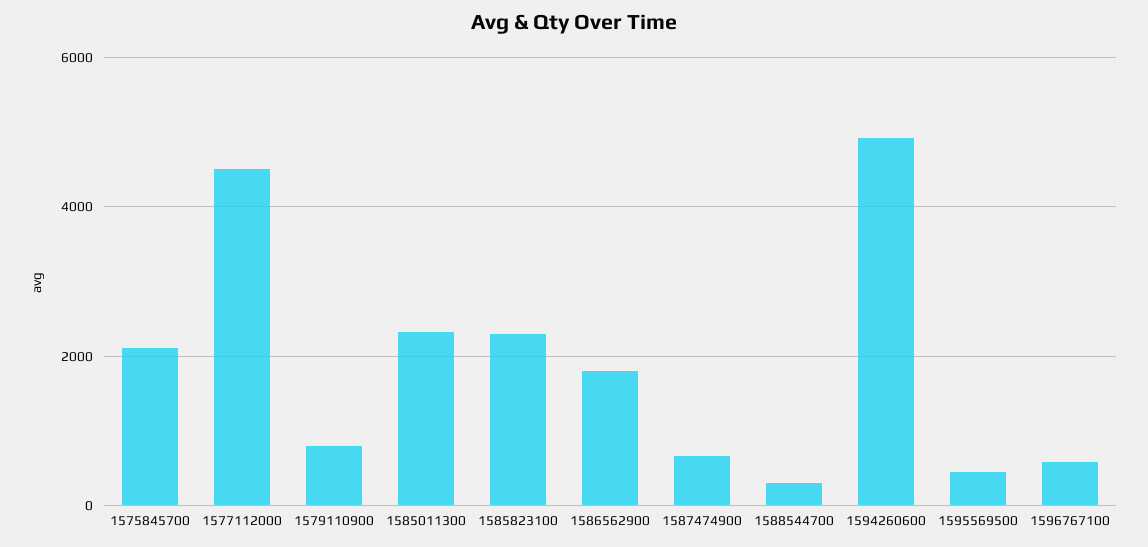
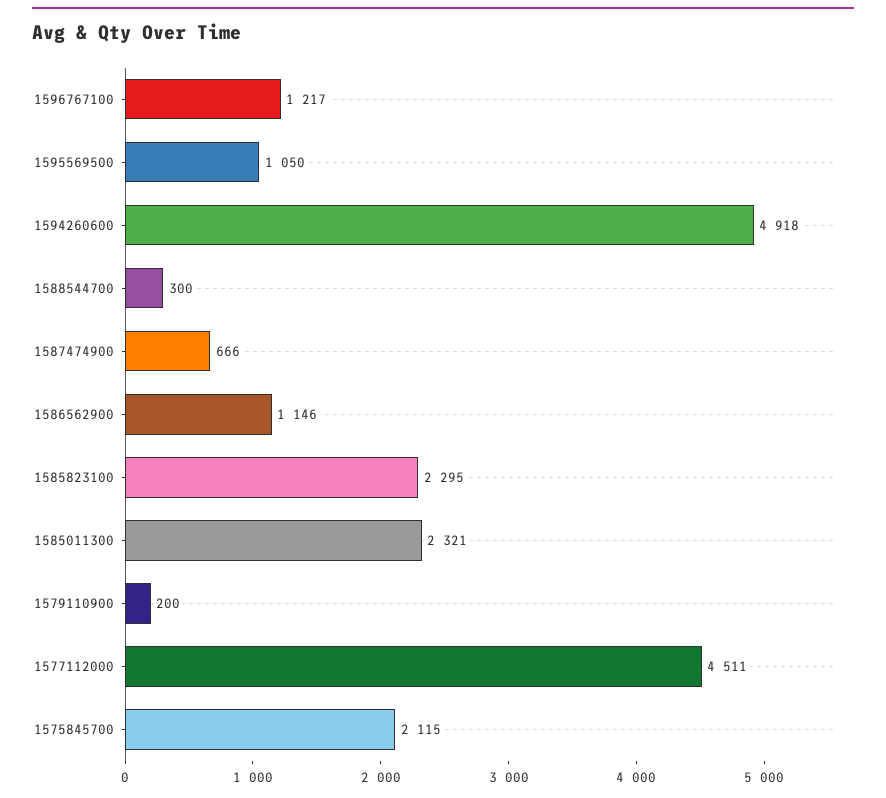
1579110900: 800 -> 200
1586562900: 1800 -> 1146
1595569500: 400 -> 1050
1596767100: 600 -> 1217

